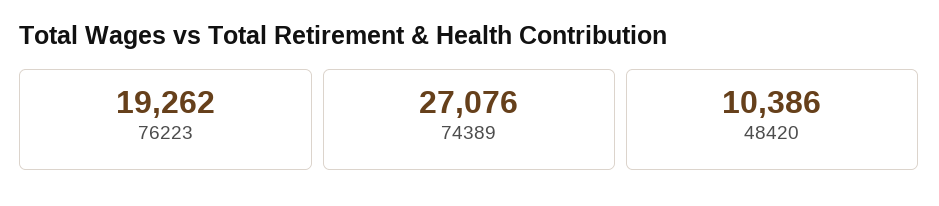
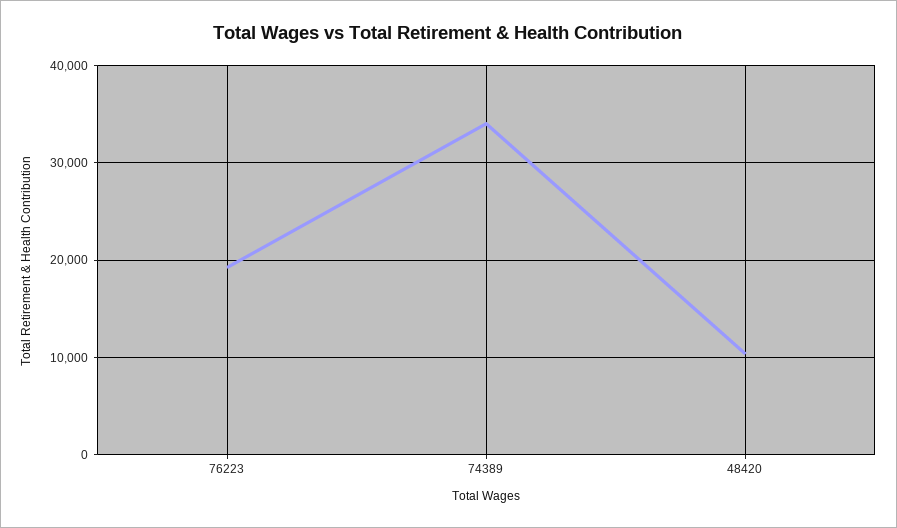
74389: 27076 -> 34000

